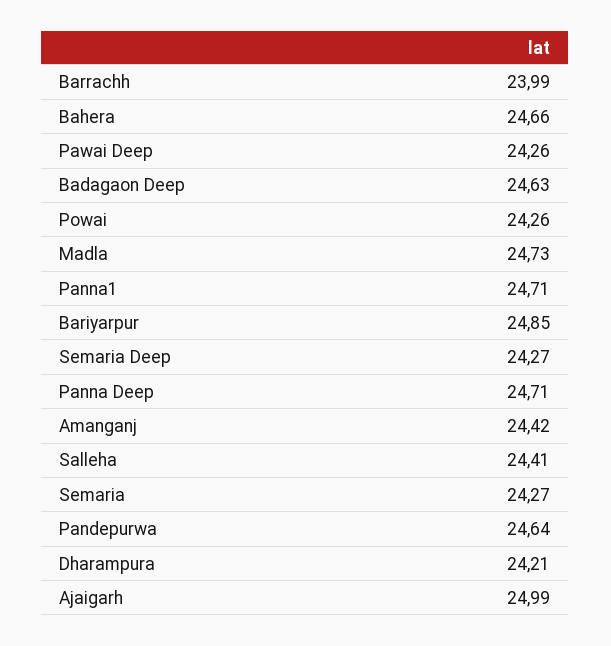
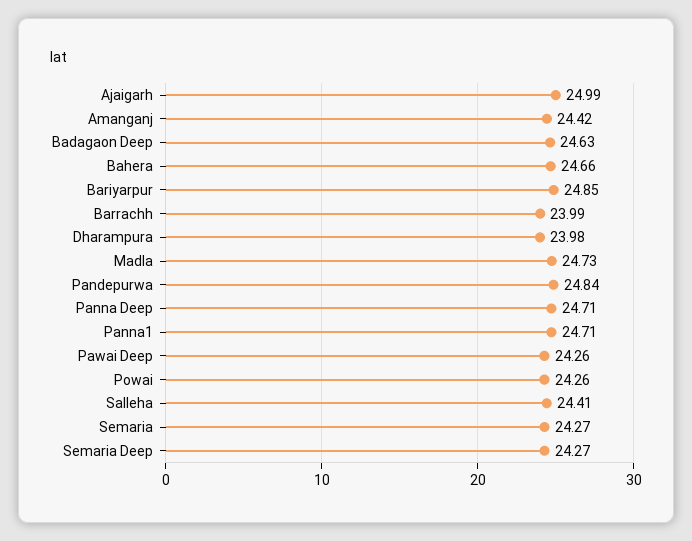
Pandepurwa: 24.64 -> 24.84
Dharampura: 24.21 -> 23.98

